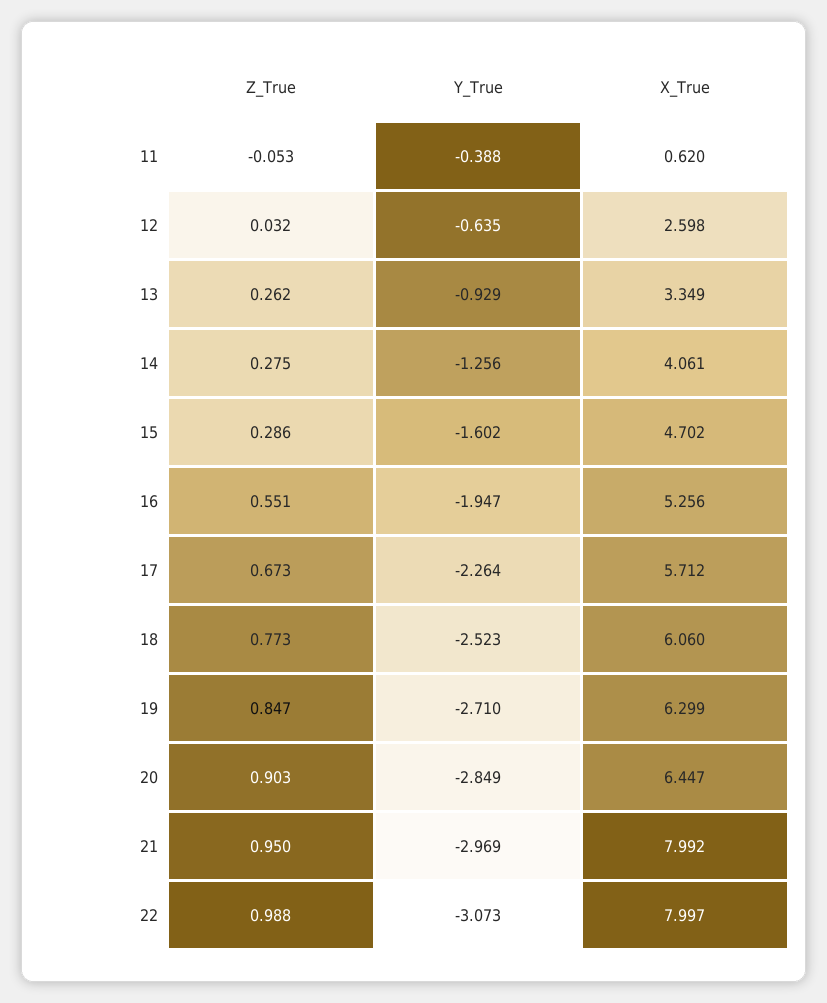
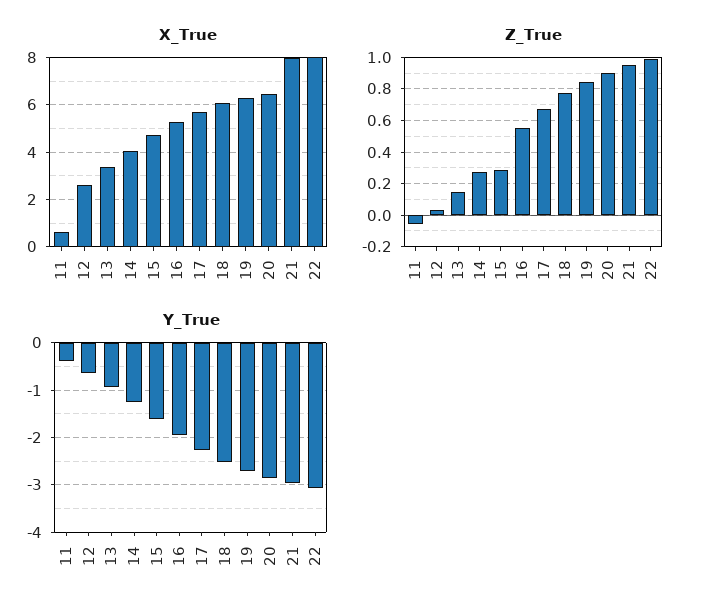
Z_True, 13: 0.262 -> 0.15

